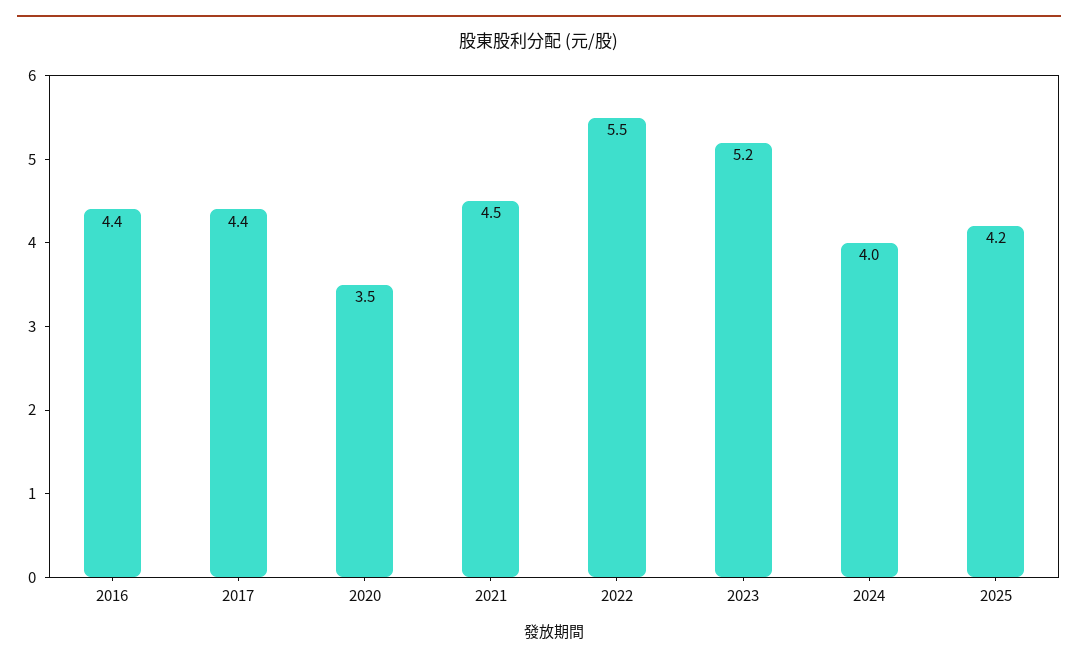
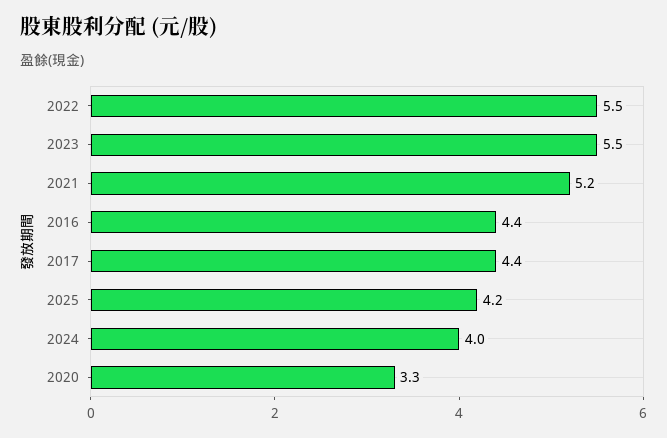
2020: 3.5 -> 3.3
2021: 4.5 -> 5.2
2023: 5.2 -> 5.5

